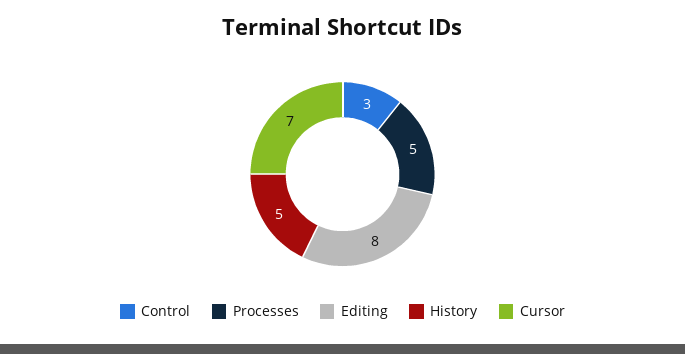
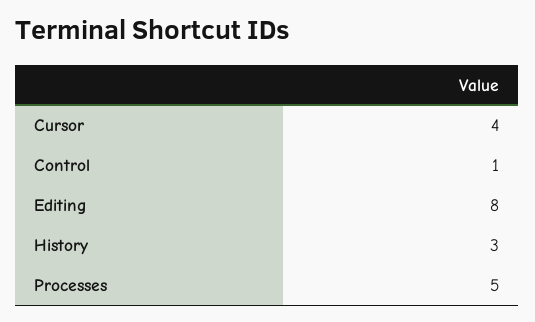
Control: 3 -> 1
History: 5 -> 3
Cursor: 7 -> 4

